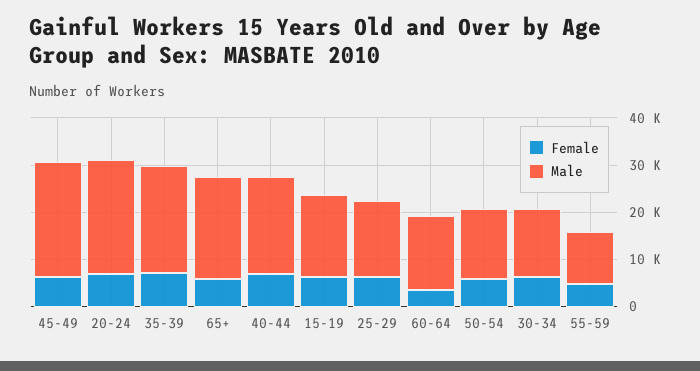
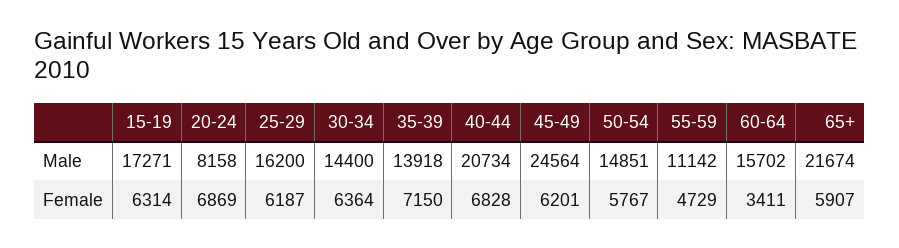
Male, 20-24: 24000 -> 8158
Male, 35-39: 22000 -> 13918

